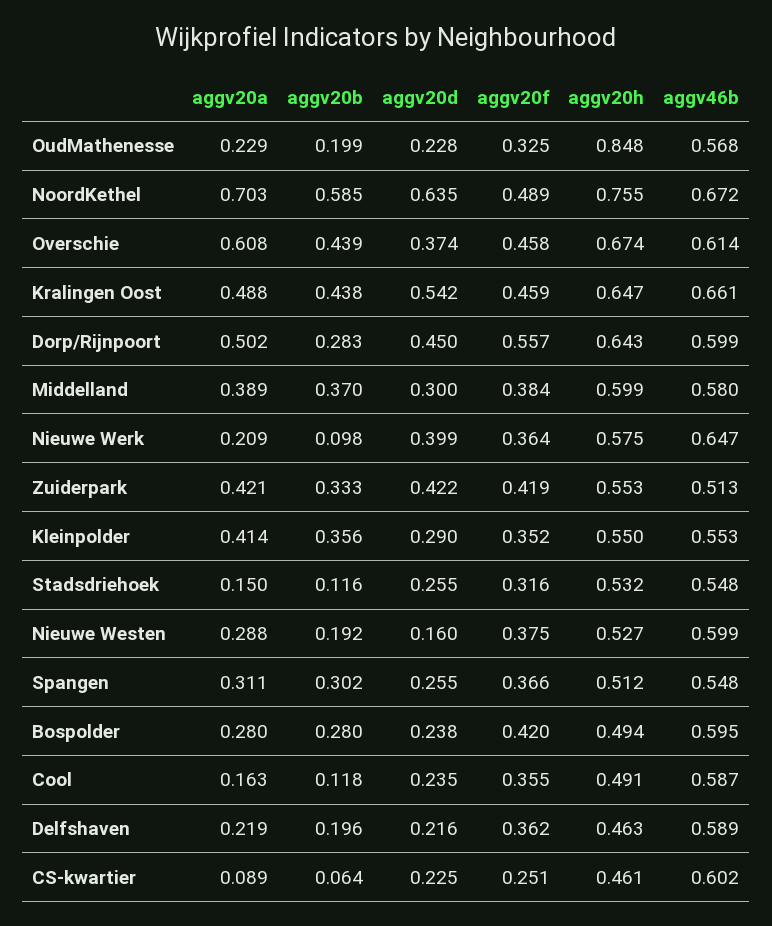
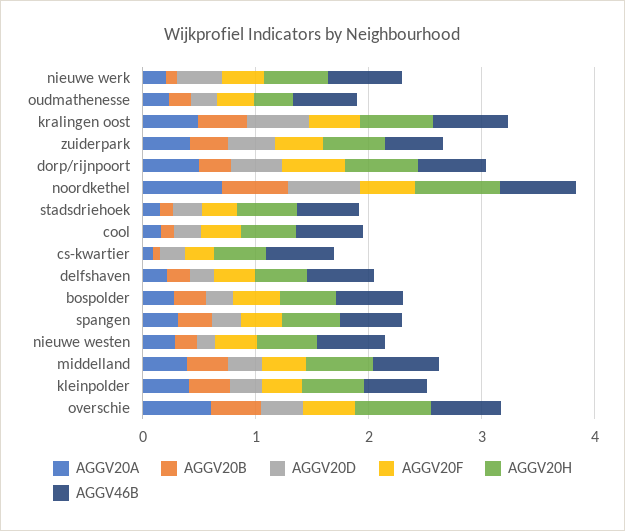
aggv20h, OudMathenesse: 0.848 -> 0.4

